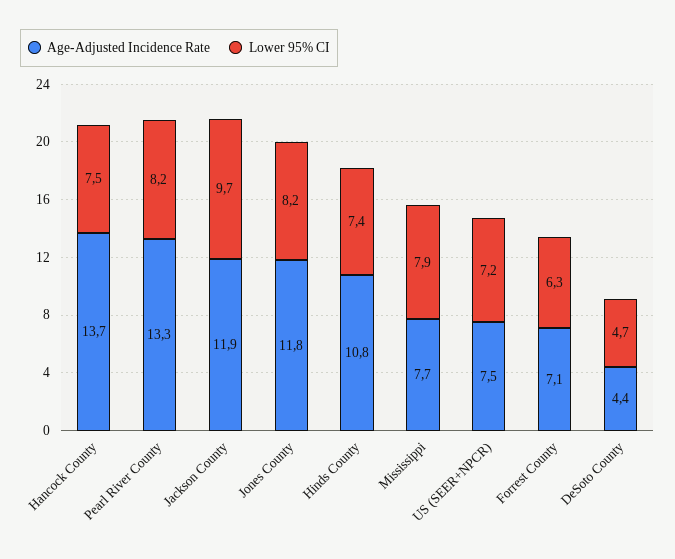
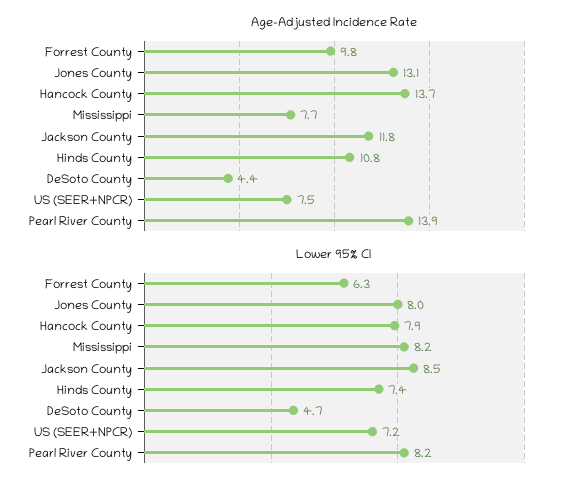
Lower 95% CI, Hancock County: 7.5 -> 7.9
Age-Adjusted Incidence Rate, Pearl River County: 13.3 -> 13.9
Age-Adjusted Incidence Rate, Jackson County: 11.9 -> 11.8
Lower 95% CI, Jackson County: 9.7 -> 8.5
Age-Adjusted Incidence Rate, Jones County: 11.8 -> 13.1
Lower 95% CI, Jones County: 8.2 -> 8
Lower 95% CI, Mississippi: 7.9 -> 8.2
Age-Adjusted Incidence Rate, Forrest County: 7.1 -> 9.8

